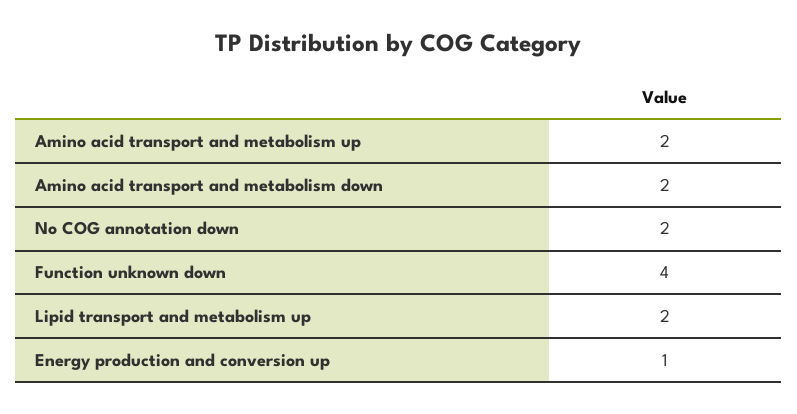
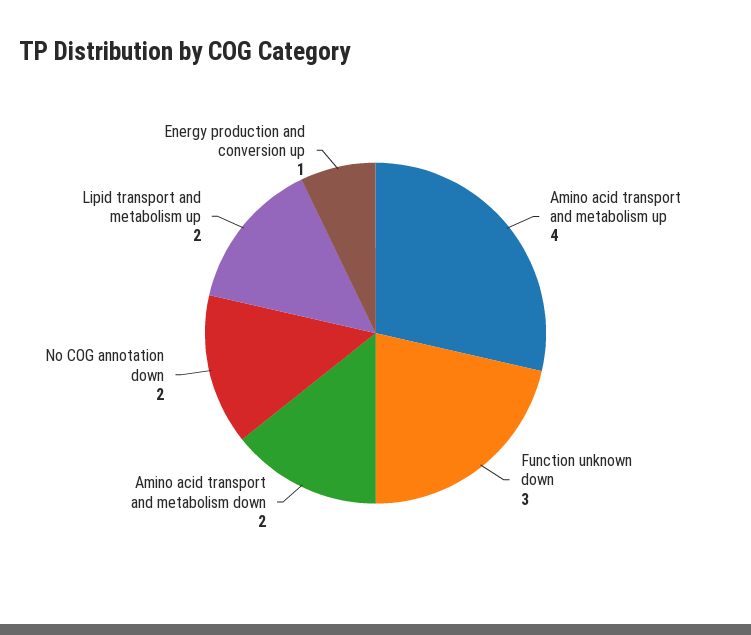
Amino acid transport and metabolism up: 2 -> 4
Function unknown down: 4 -> 3

